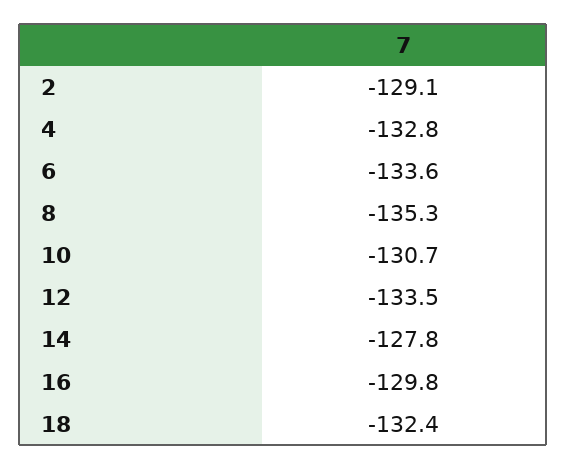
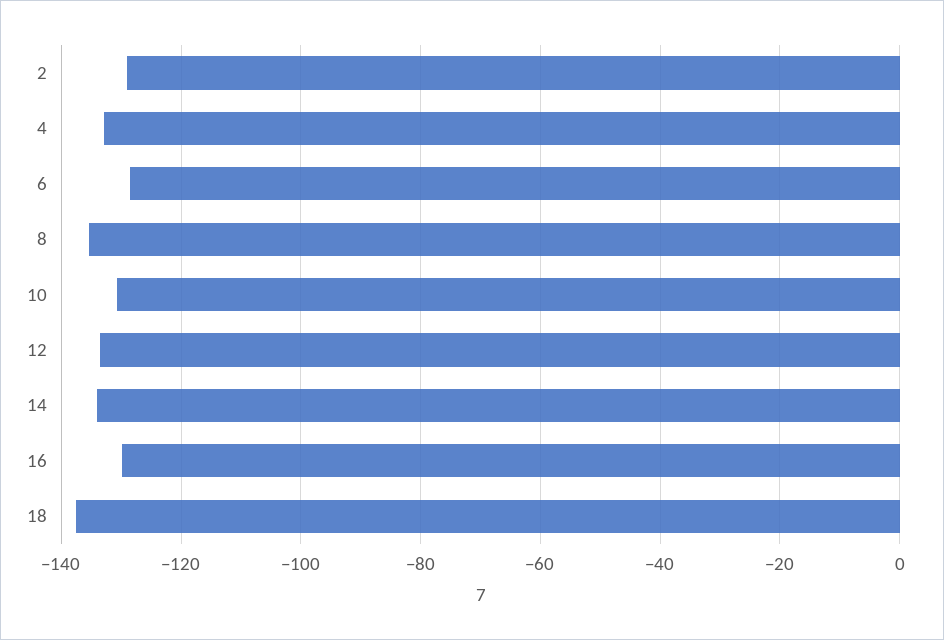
6: -133.6 -> -128
14: -127.8 -> -134
18: -132.4 -> -138

